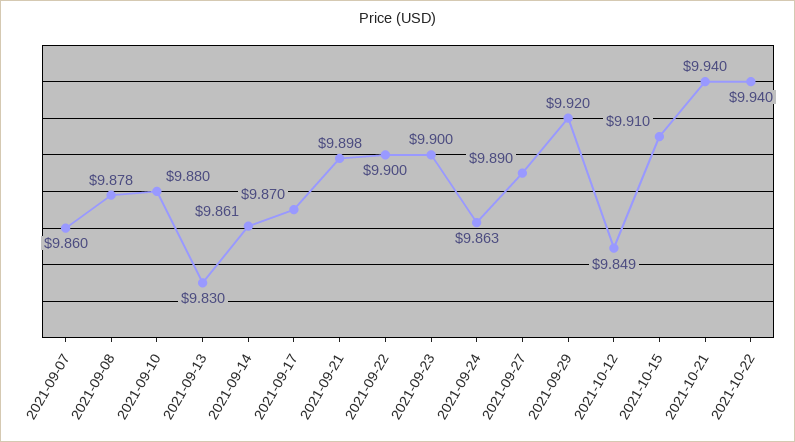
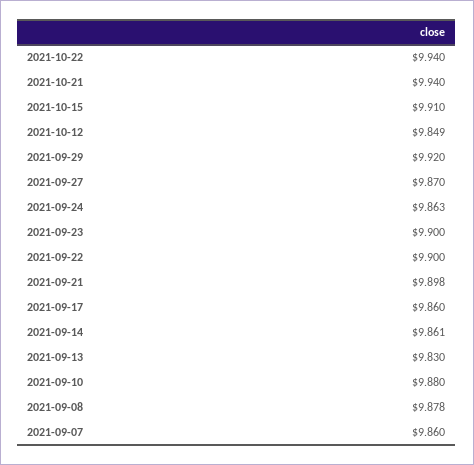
2021-09-17: 9.87 -> 9.86
2021-09-27: 9.89 -> 9.87

